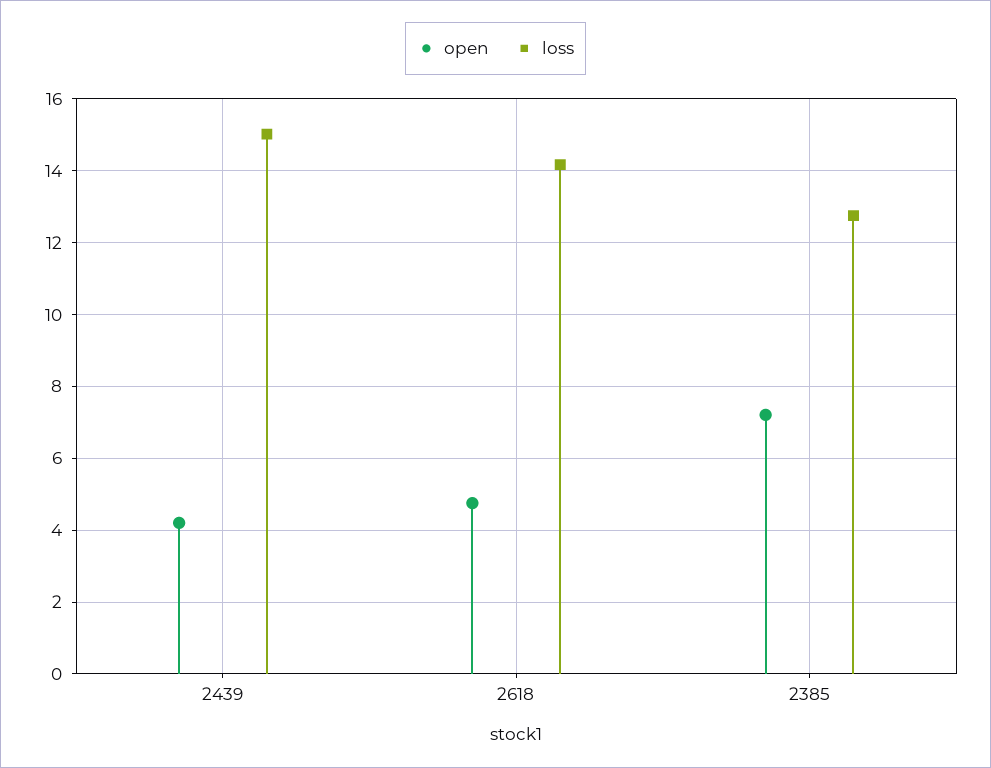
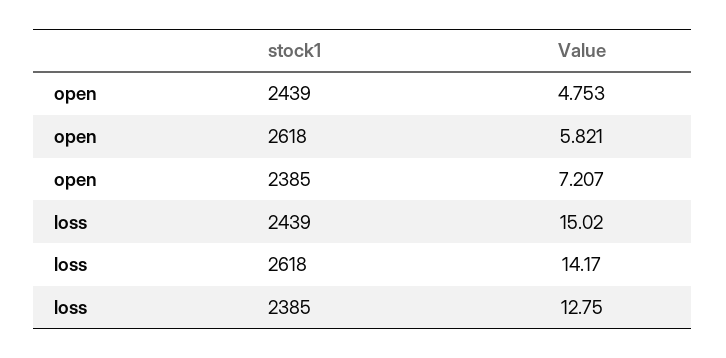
open, 2439: 4.2 -> 4.753
open, 2618: 4.8 -> 5.821

